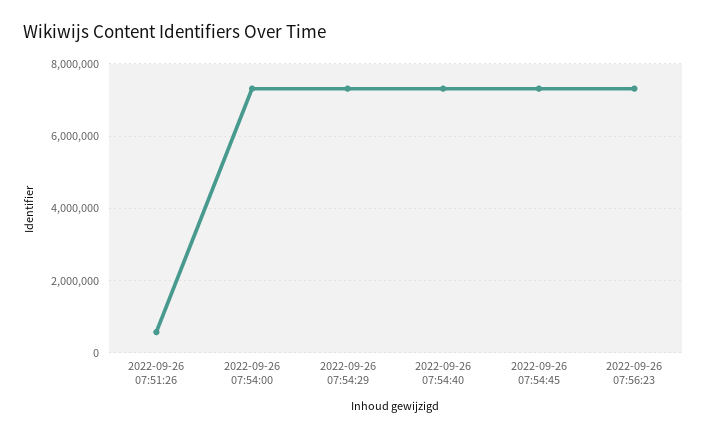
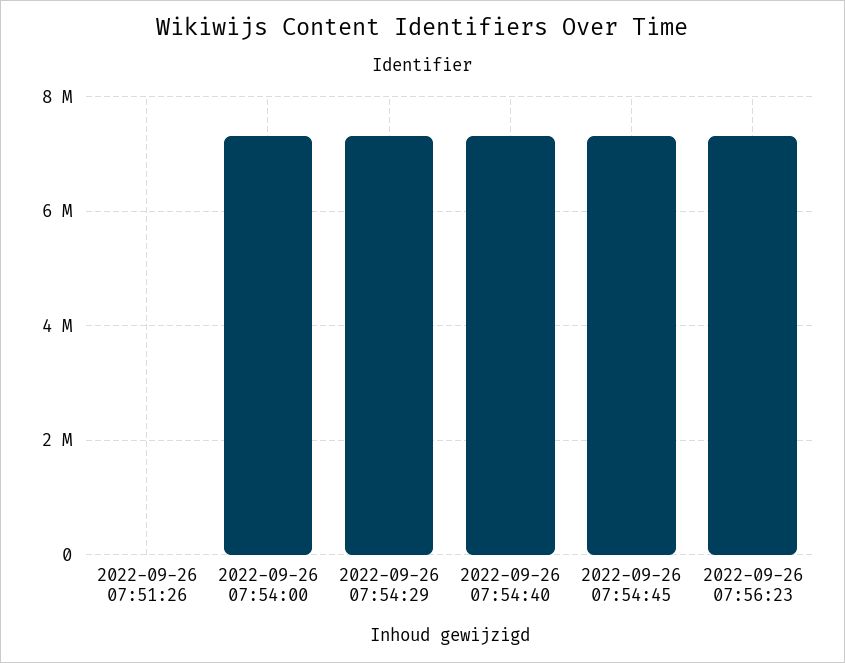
2022-09-26 07:51:26: 600000 -> 0

